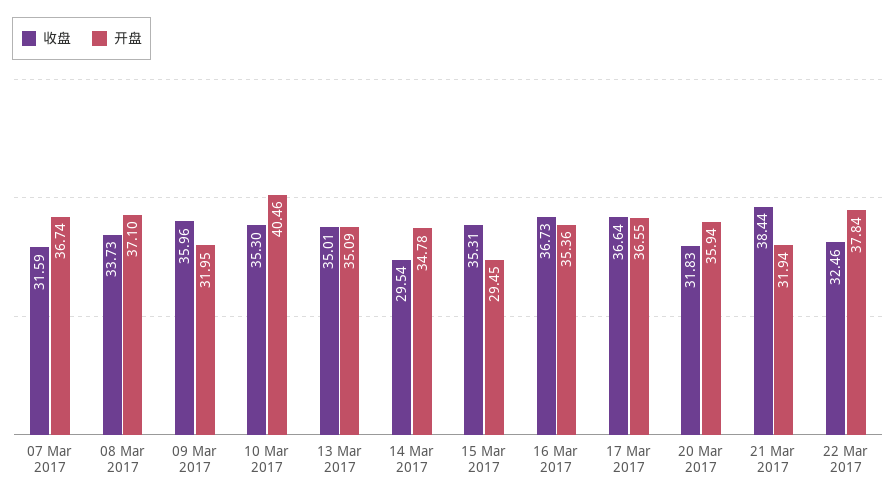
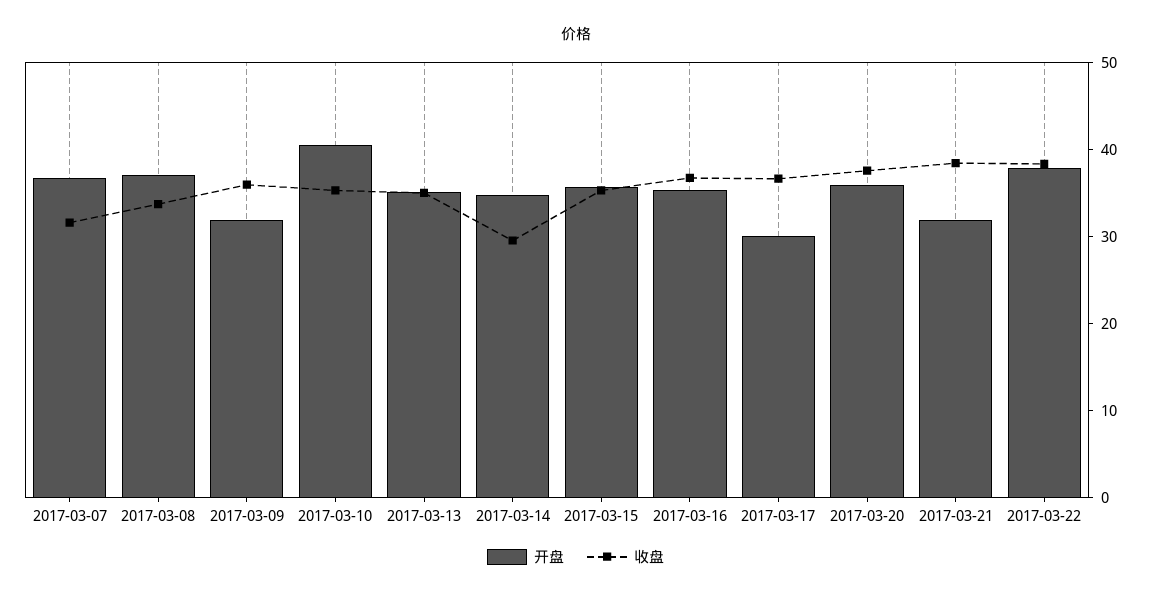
开盘, 15 Mar 2017: 29.45 -> 36
开盘, 17 Mar 2017: 36.55 -> 30
收盘, 20 Mar 2017: 31.83 -> 38
收盘, 22 Mar 2017: 32.46 -> 38

